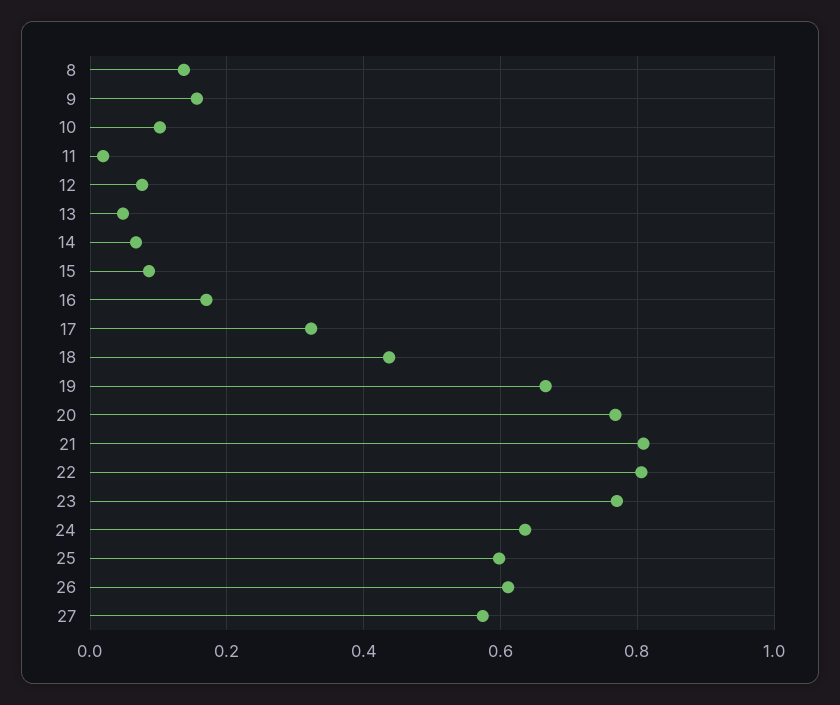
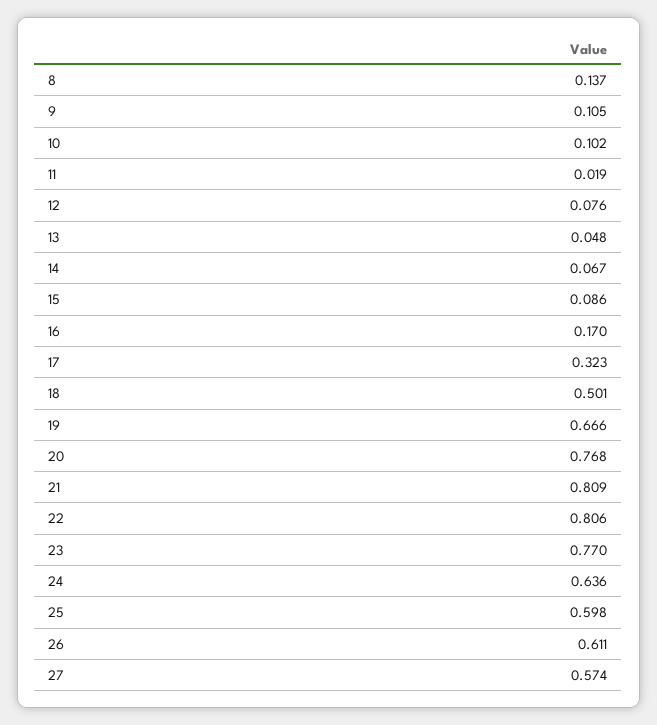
9: 0.16 -> 0.105
18: 0.44 -> 0.501

